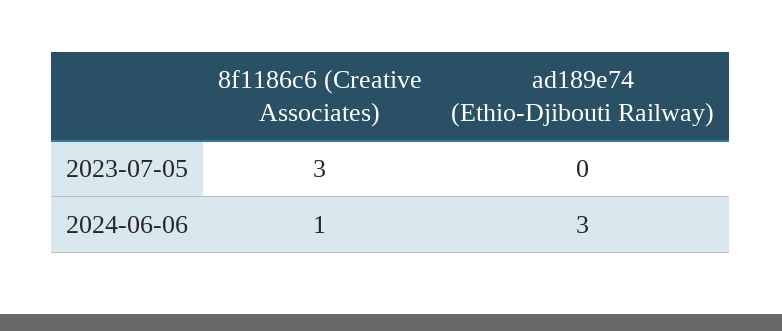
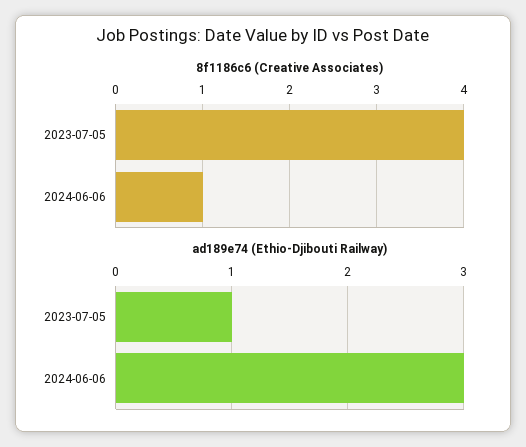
8f1186c6 (Creative Associates), 2023-07-05: 3 -> 4
ad189e74 (Ethio-Djibouti Railway), 2023-07-05: 0 -> 1

